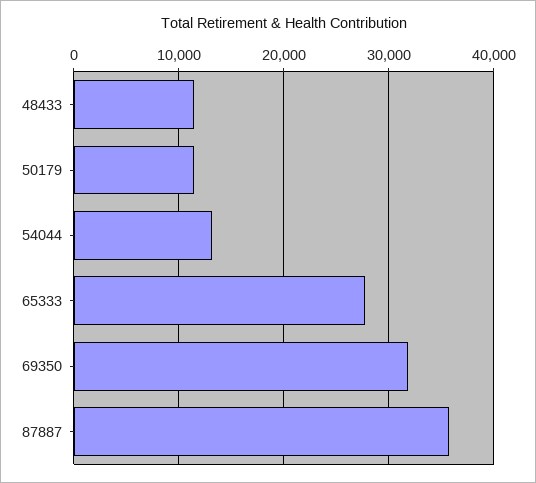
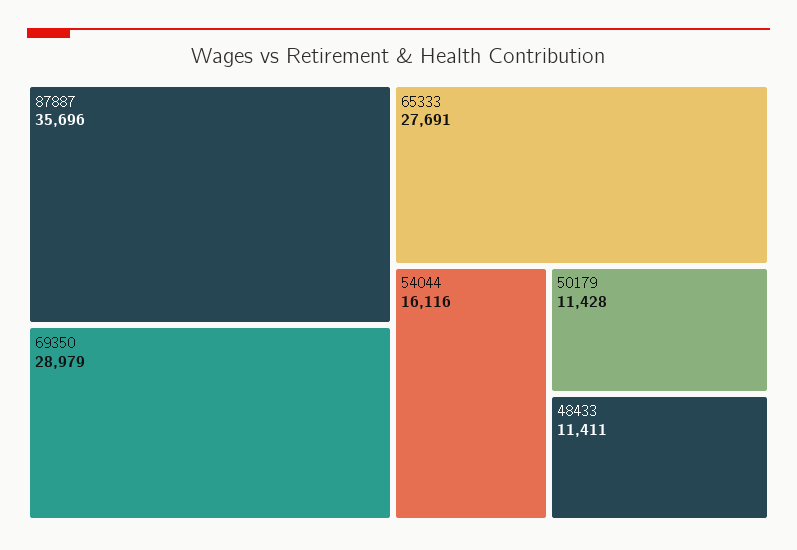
54044: 13000 -> 16116
69350: 32000 -> 28979

